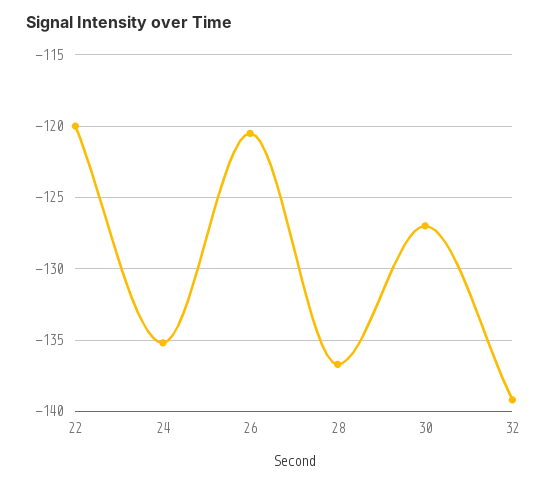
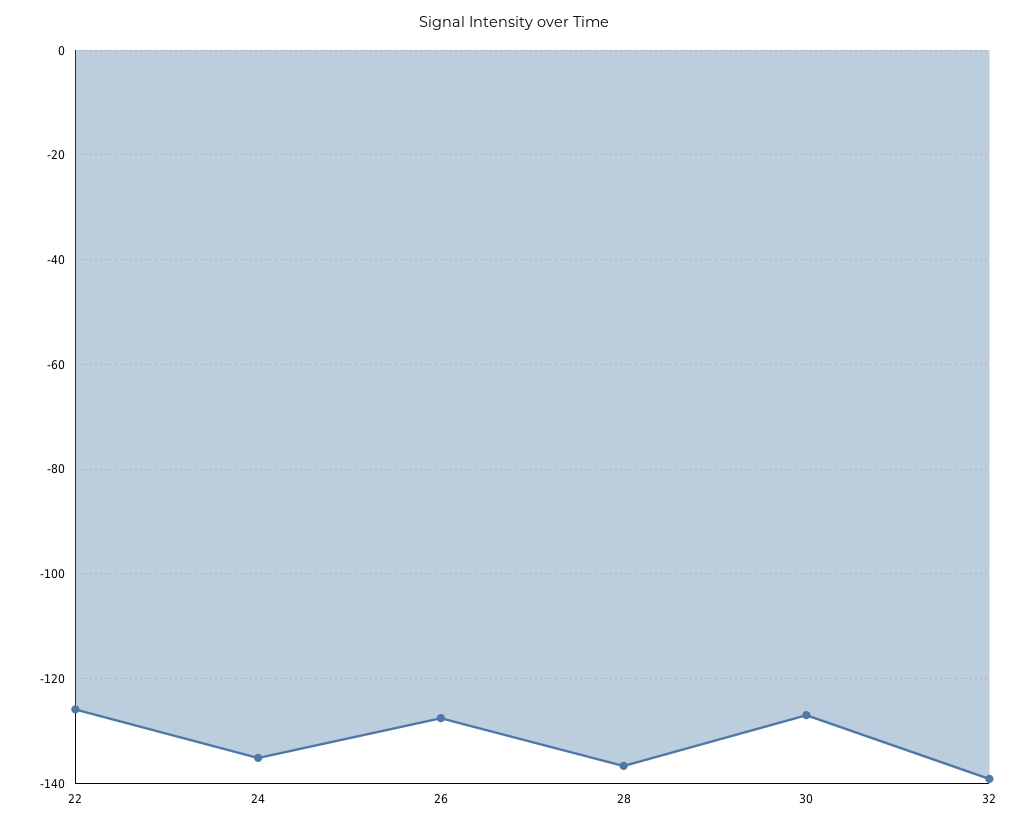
22: -120 -> -126
26: -120.5 -> -128

